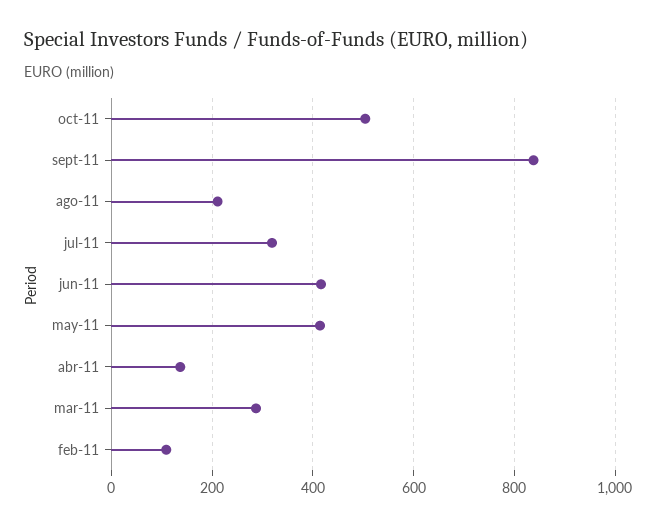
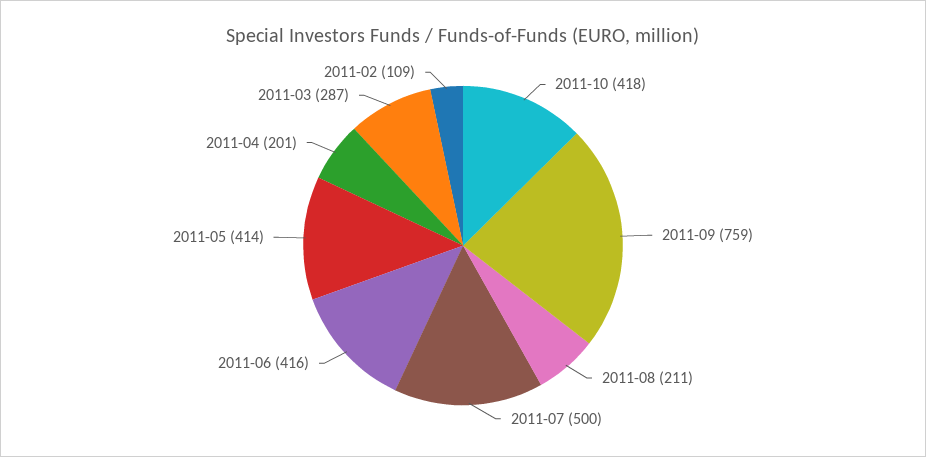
oct-11: 500 -> 418
sept-11: 840 -> 759
jul-11: 320 -> 500
abr-11: 140 -> 201

